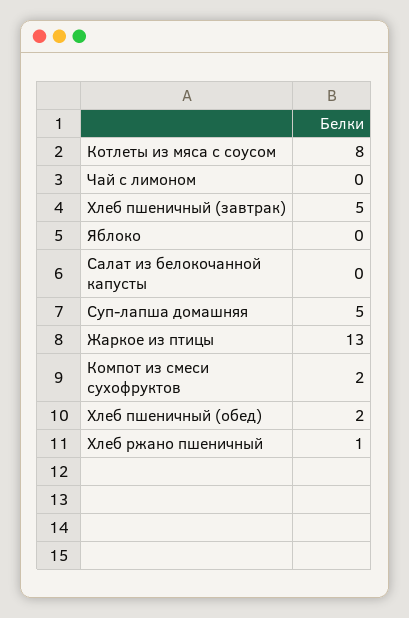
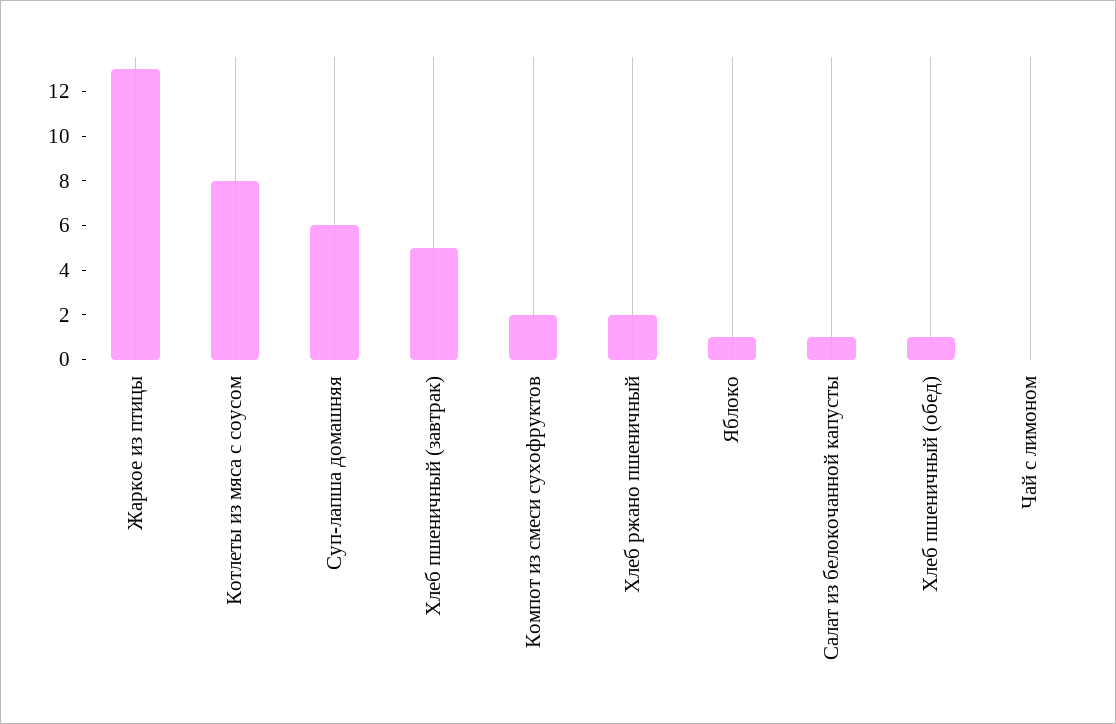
Яблоко: 0 -> 1
Салат из белокочанной капусты: 0 -> 1
Суп-лапша домашняя: 5 -> 6
Хлеб пшеничный (обед): 2 -> 1
Хлеб ржано пшеничный: 1 -> 2

